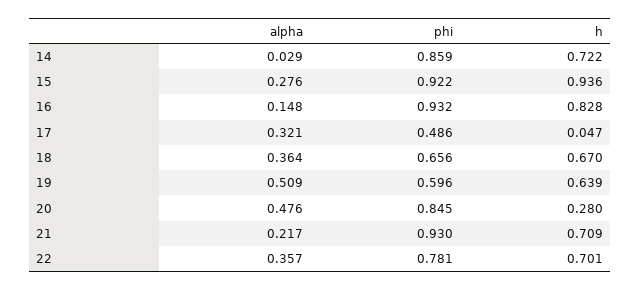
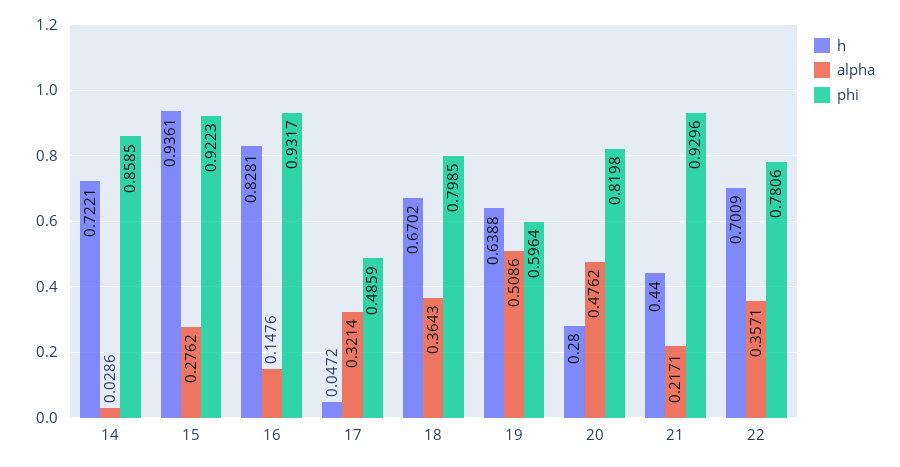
phi, 18: 0.656 -> 0.7985
phi, 20: 0.845 -> 0.8198
h, 21: 0.709 -> 0.44

